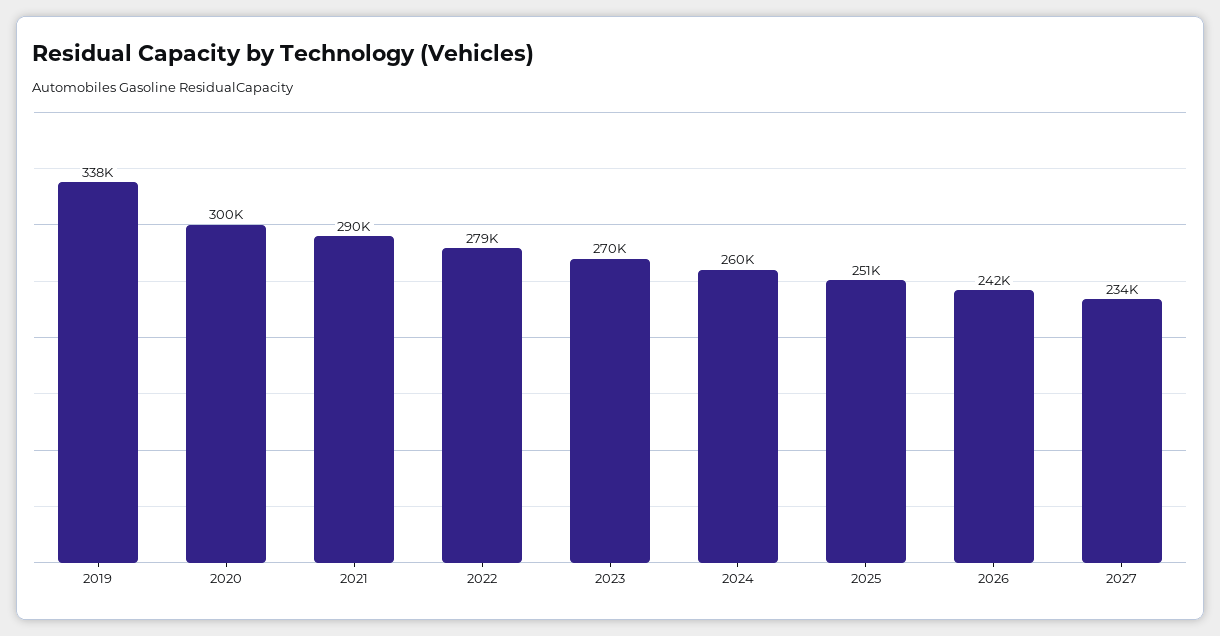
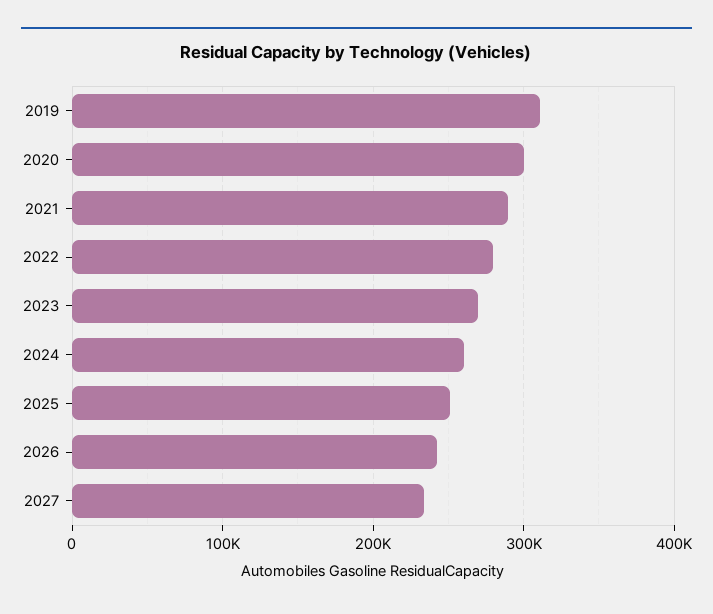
2019: 338000 -> 310000

